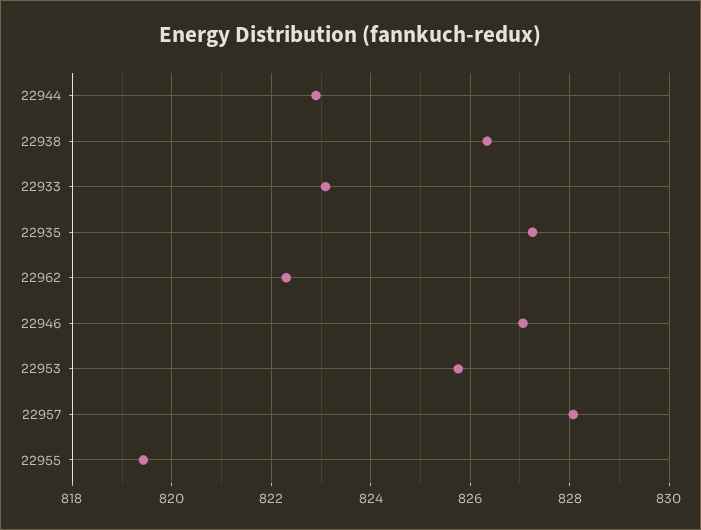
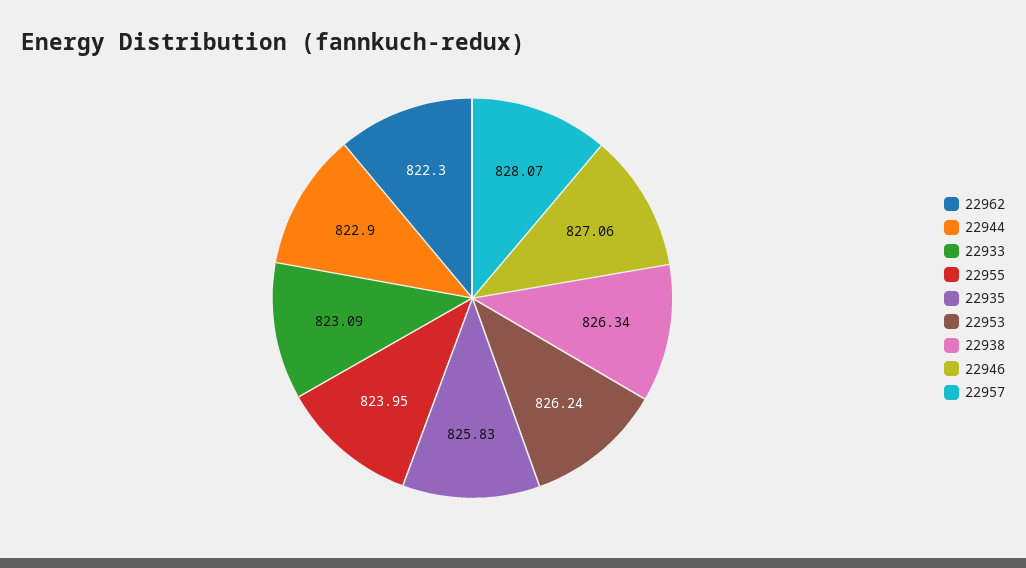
22935: 827.2 -> 825.83
22953: 825.8 -> 826.24
22955: 819.4 -> 823.95

